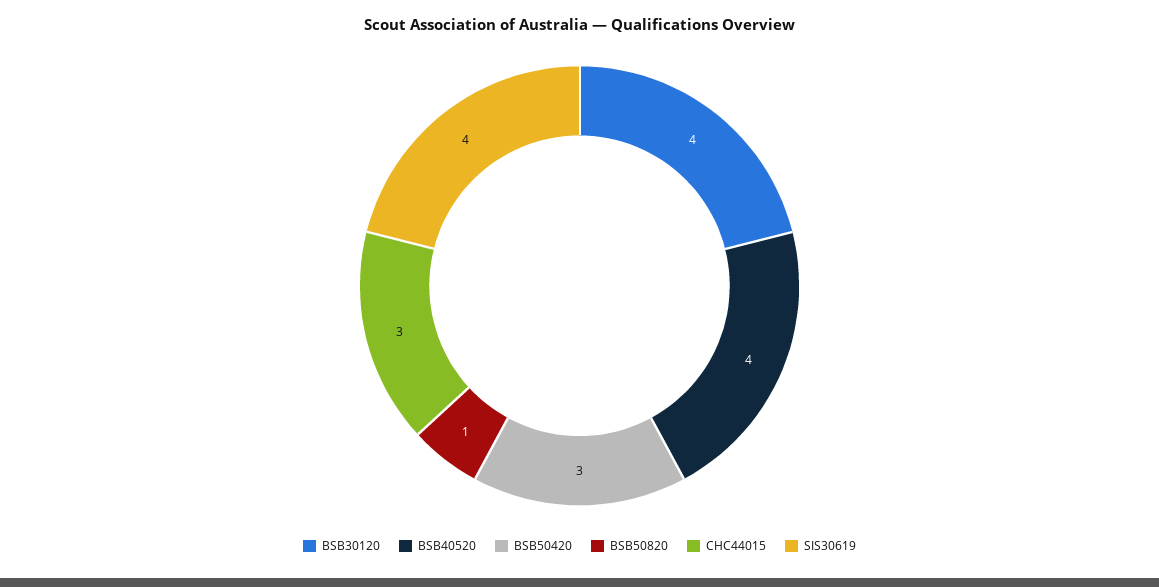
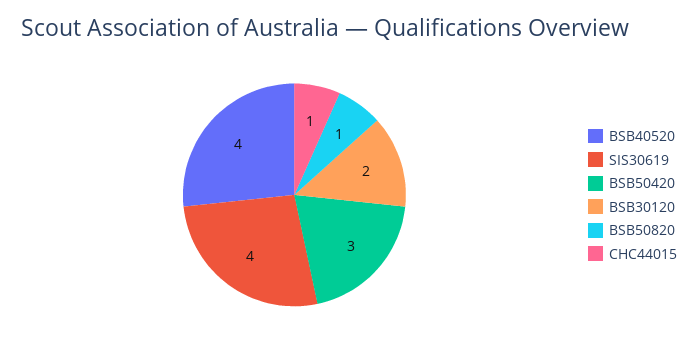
BSB30120: 4 -> 2
CHC44015: 3 -> 1

